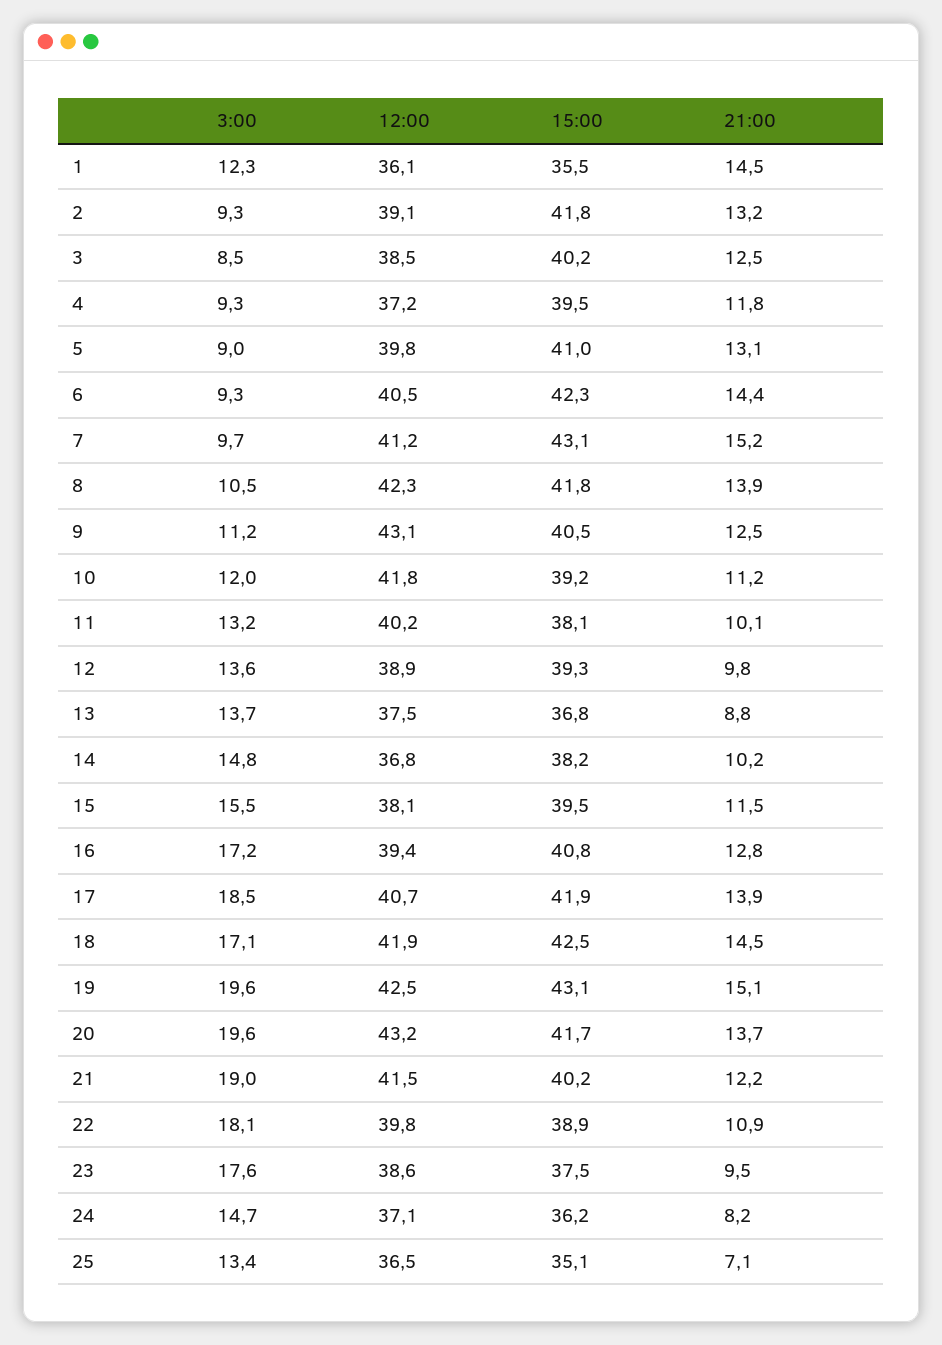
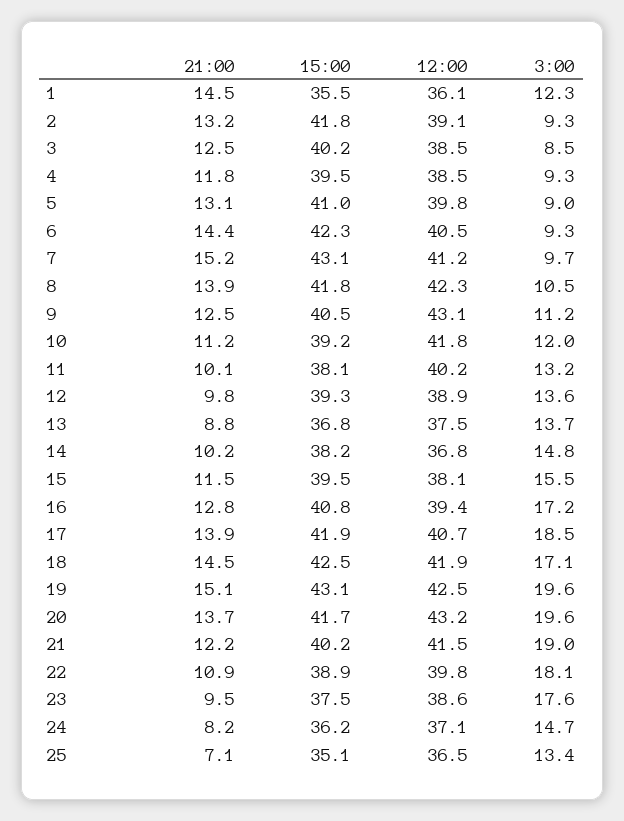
12:00, 4: 37.2 -> 38.5

